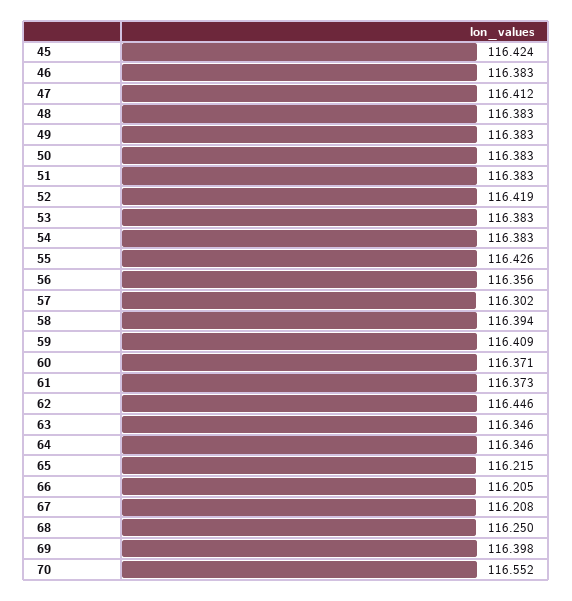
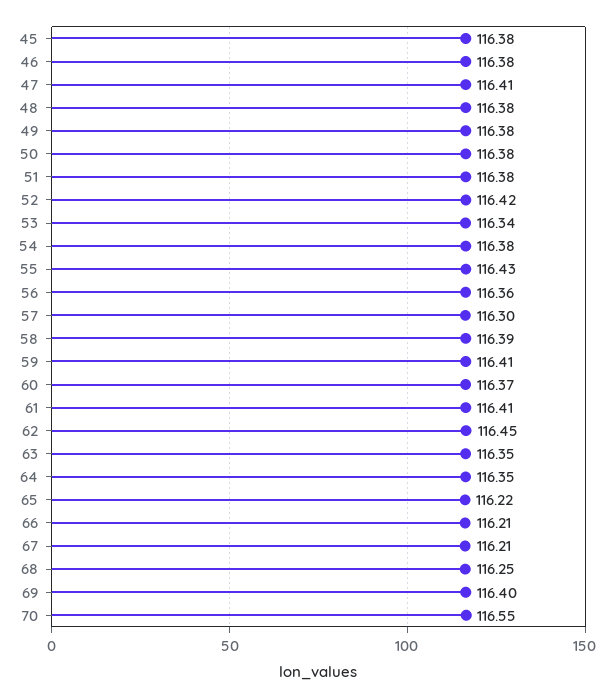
45: 116.424 -> 116.38
53: 116.383 -> 116.34
61: 116.373 -> 116.41

